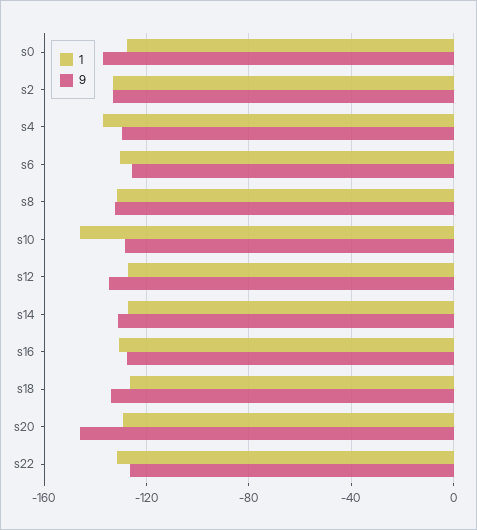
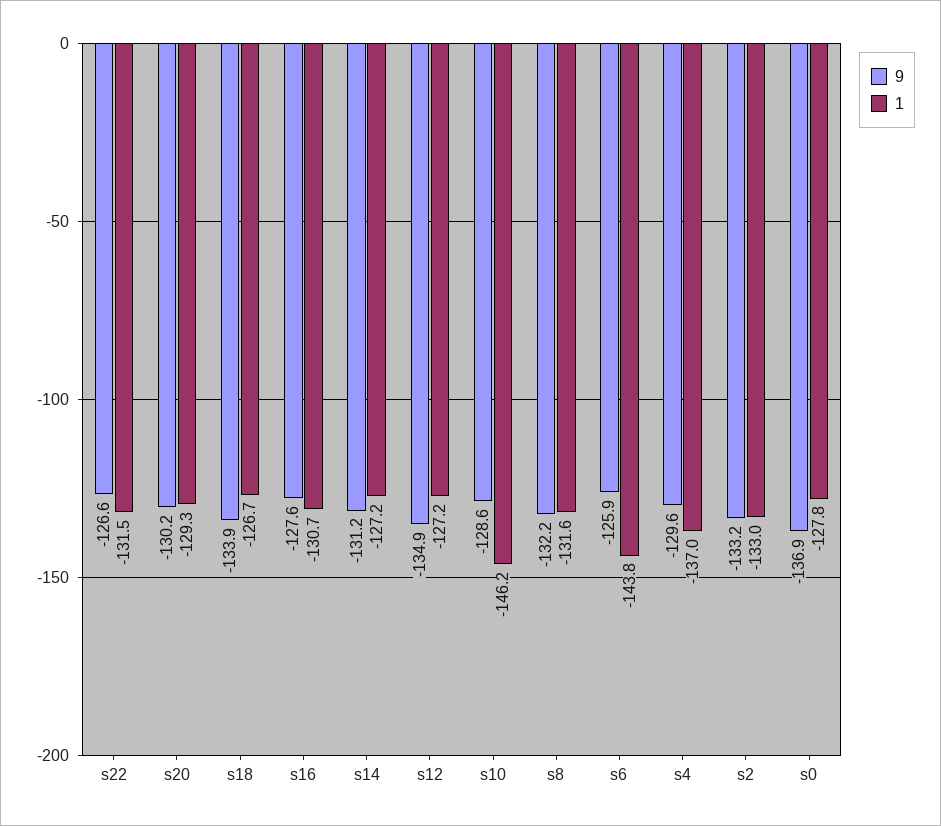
1, s6: -130 -> -143.8
9, s20: -145 -> -130.2

